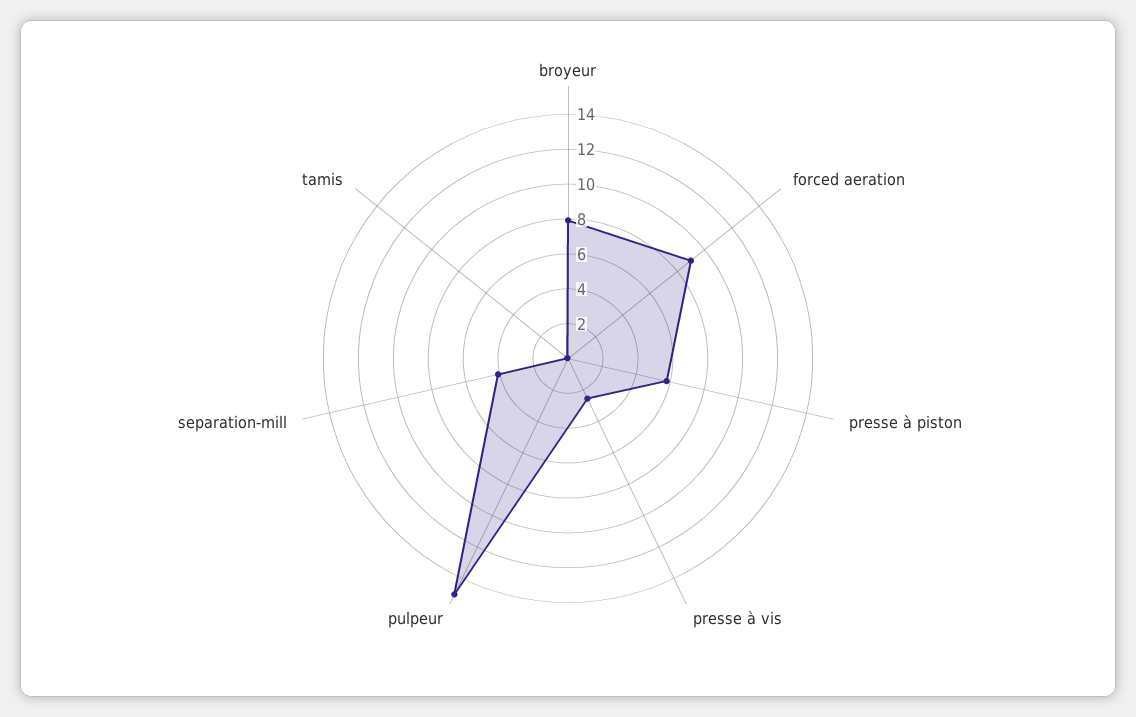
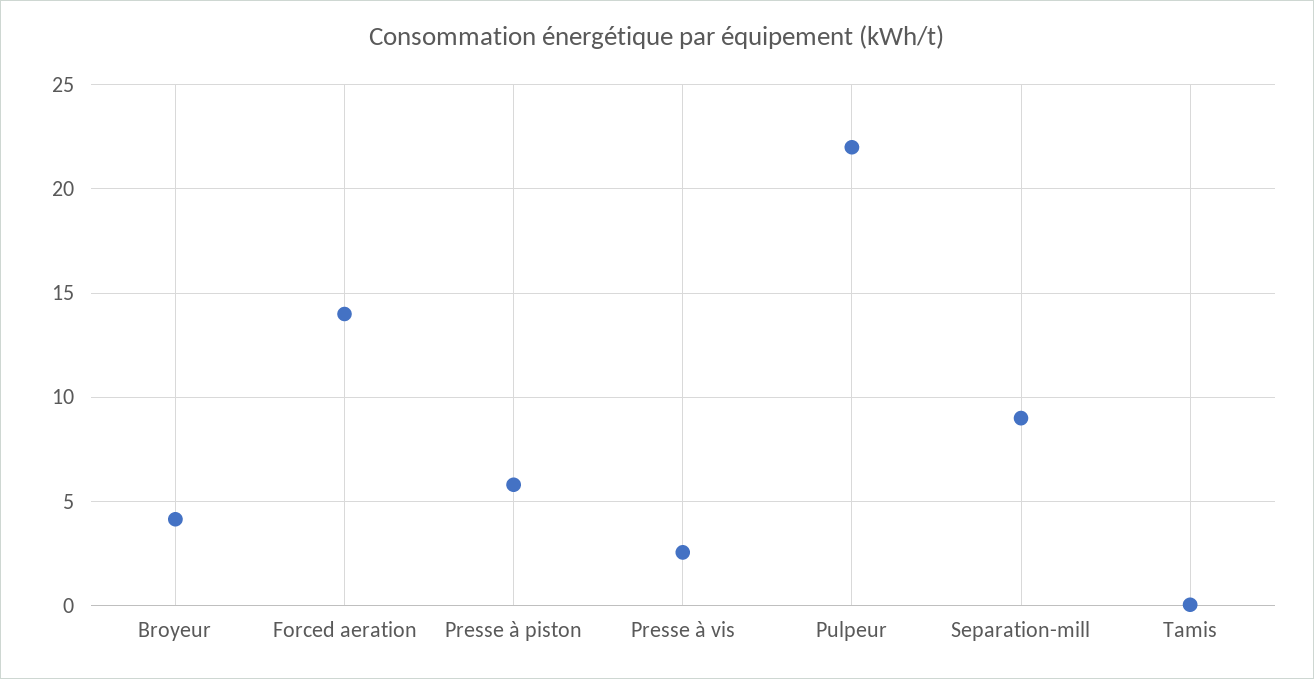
broyeur: 8 -> 4
forced aeration: 9 -> 14
pulpeur: 15 -> 22
separation-mill: 4 -> 9

